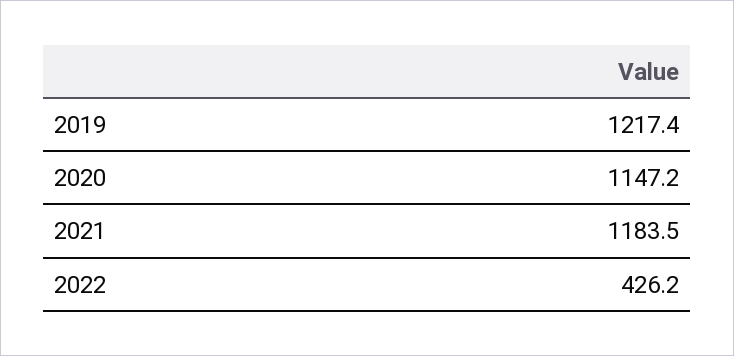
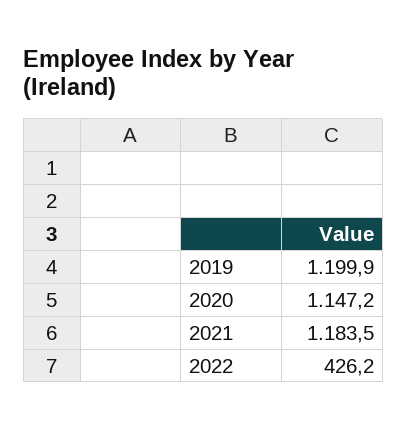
2019: 1217.4 -> 1199.9

